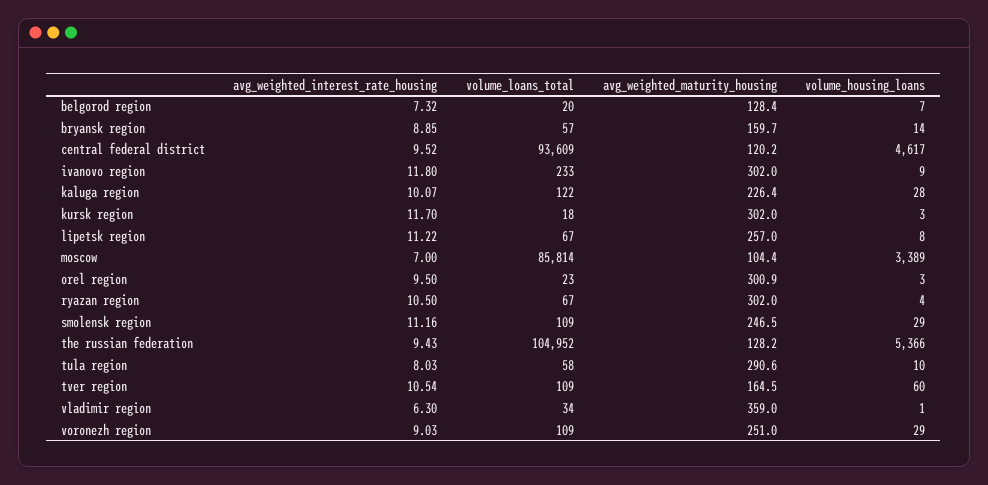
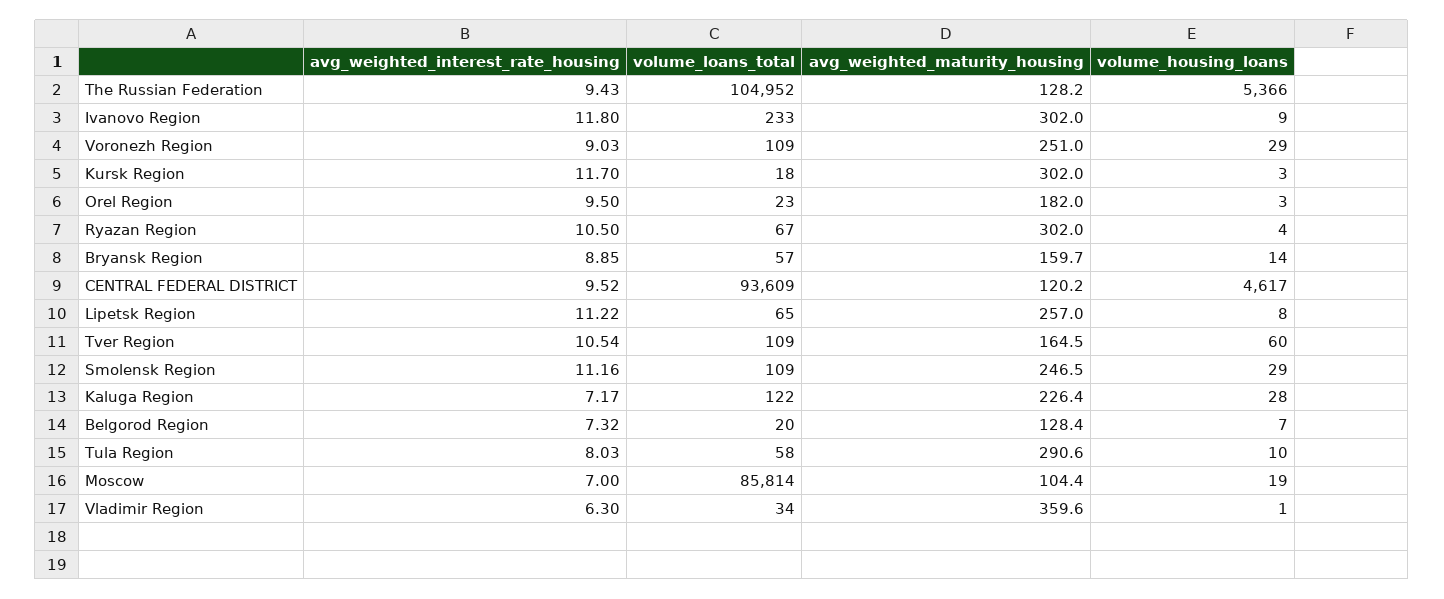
avg_weighted_interest_rate_housing, kaluga region: 10.07 -> 7.17
volume_loans_total, lipetsk region: 67 -> 65
volume_housing_loans, moscow: 3389 -> 19
avg_weighted_maturity_housing, orel region: 300.9 -> 182
avg_weighted_maturity_housing, vladimir region: 359 -> 359.6

